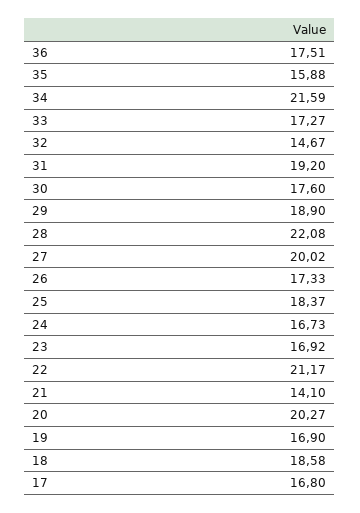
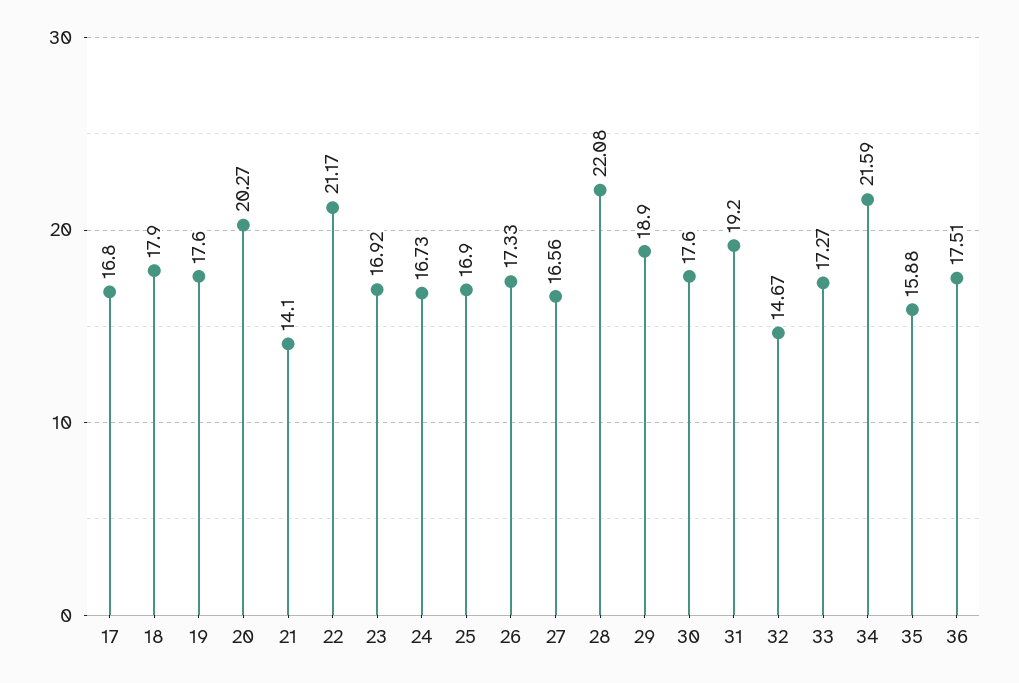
27: 20.02 -> 16.56
25: 18.37 -> 16.9
19: 16.9 -> 17.6
18: 18.58 -> 17.9

